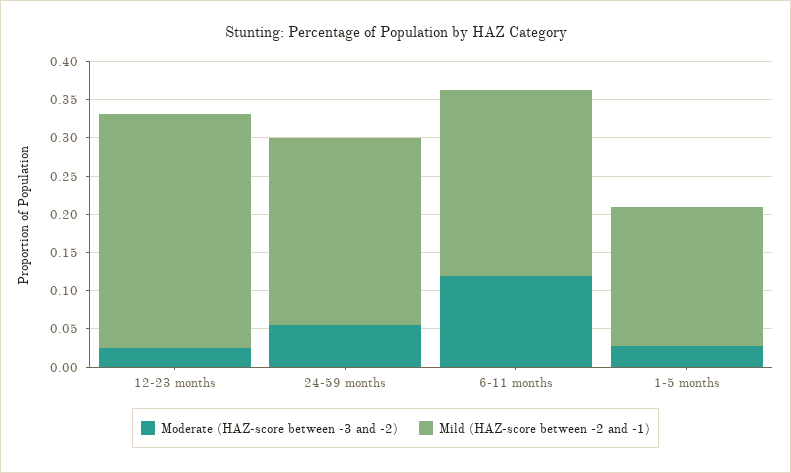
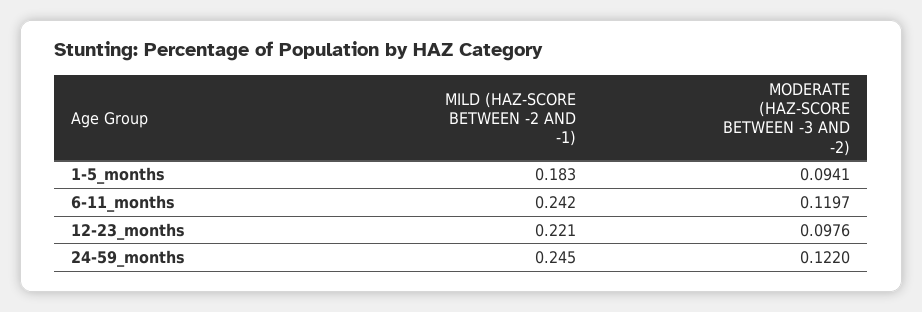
Moderate (HAZ-score between -3 and -2), 12-23 months: 0.025 -> 0.0976
Mild (HAZ-score between -2 and -1), 12-23 months: 0.3 -> 0.221
Moderate (HAZ-score between -3 and -2), 24-59 months: 0.05 -> 0.122
Moderate (HAZ-score between -3 and -2), 1-5 months: 0.025 -> 0.0941

